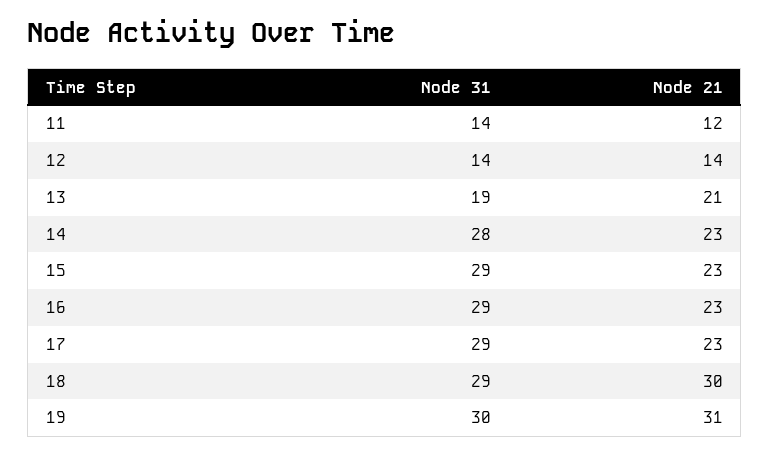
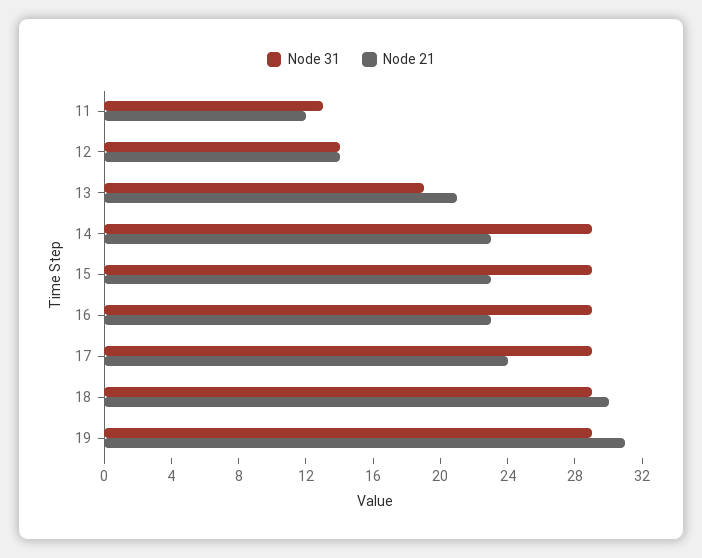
Node 31, 11: 14 -> 13
Node 31, 14: 28 -> 29
Node 21, 17: 23 -> 24
Node 31, 19: 30 -> 29

